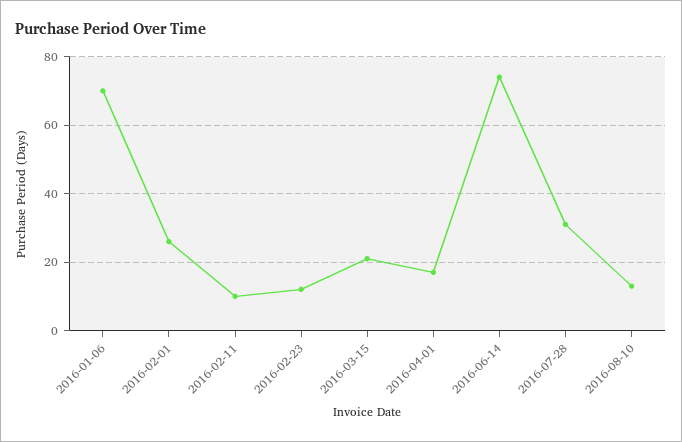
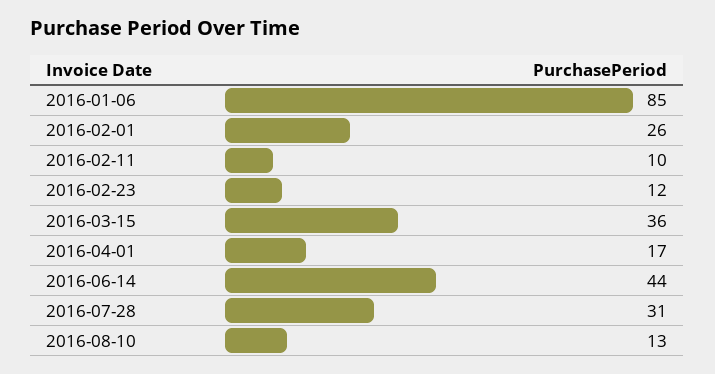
2016-01-06: 70 -> 85
2016-03-15: 20 -> 36
2016-06-14: 75 -> 44

